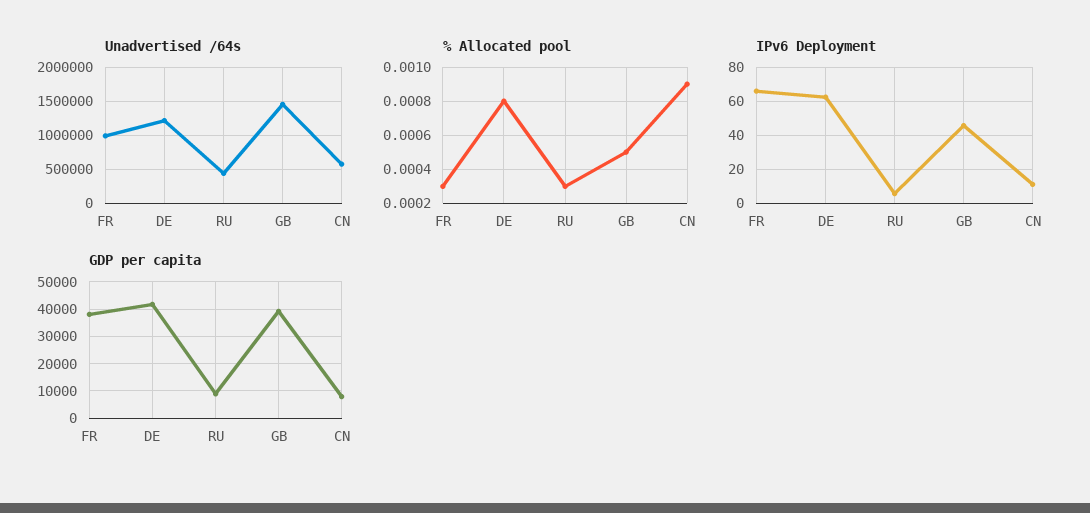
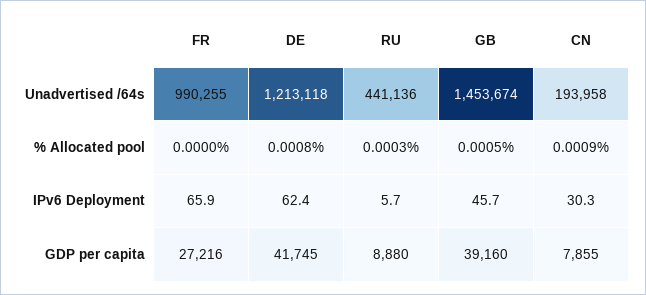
Unadvertised /64s, CN: 600000 -> 193958
% Allocated pool, FR: 0.0003 -> 0
IPv6 Deployment, CN: 10 -> 30.3
GDP per capita, FR: 37500 -> 27216

